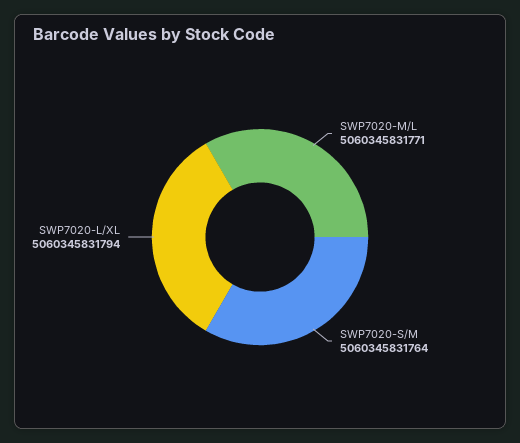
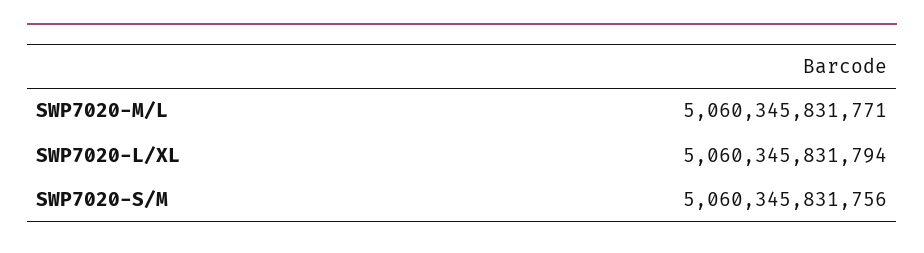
SWP7020-S/M: 5060345831764 -> 5060345831756

